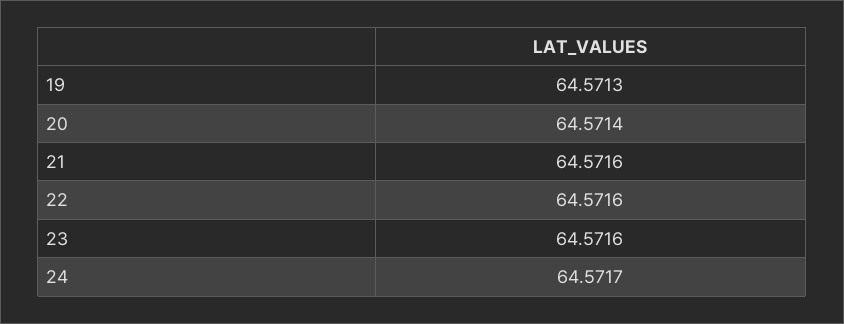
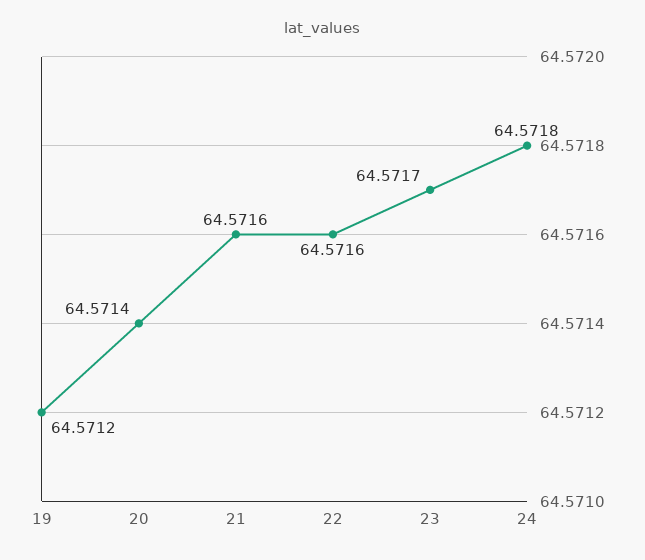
19: 64.5713 -> 64.5712
23: 64.5716 -> 64.5717
24: 64.5717 -> 64.5718

